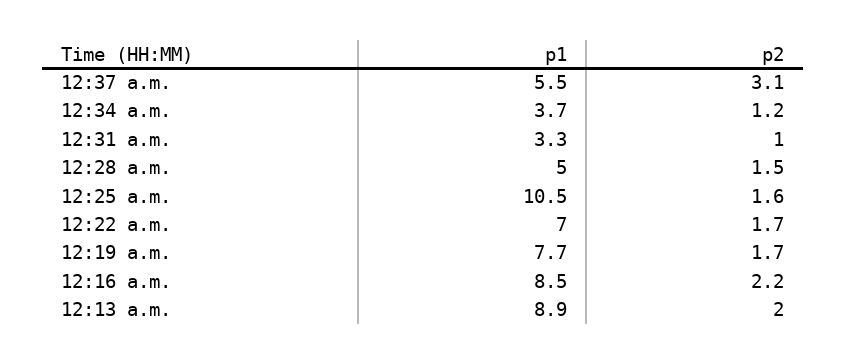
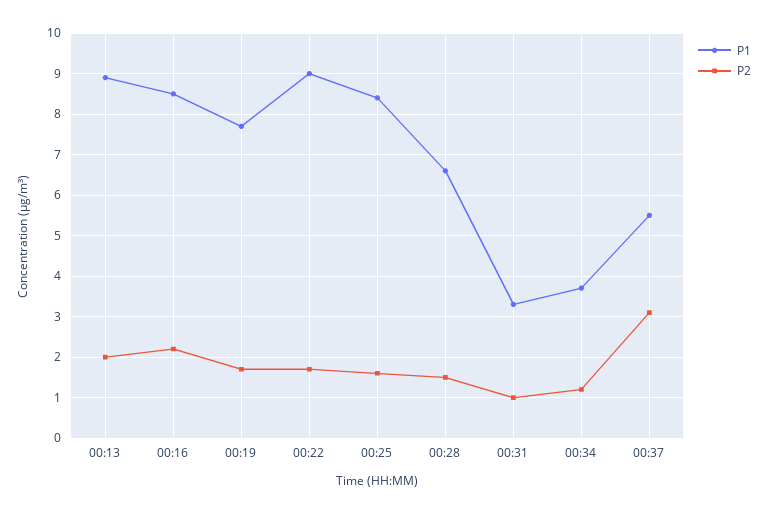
p1, 12:28 a.m.: 5 -> 6.5
p1, 12:25 a.m.: 10.5 -> 8.5
p1, 12:22 a.m.: 7 -> 9

